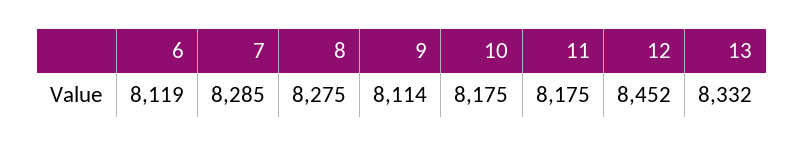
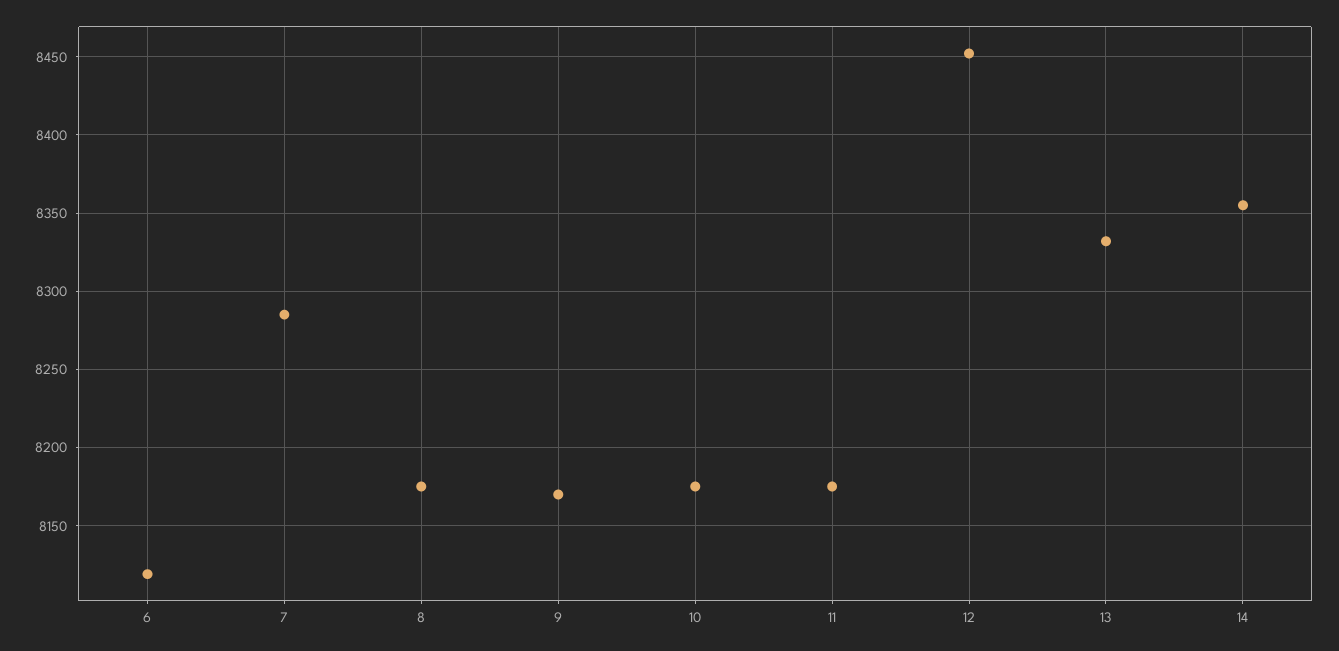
8: 8275 -> 8175
9: 8114 -> 8170
14: none -> 8355

